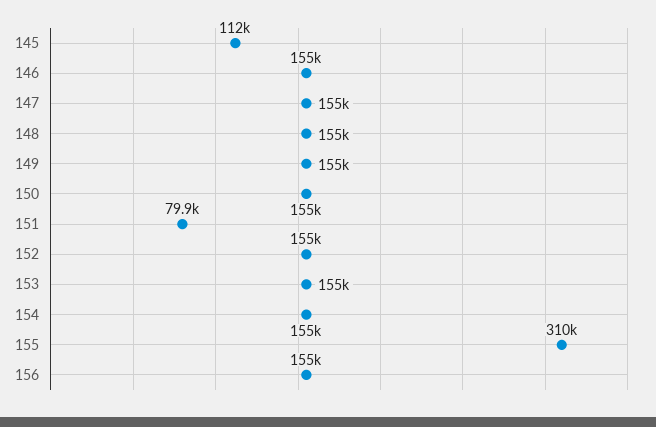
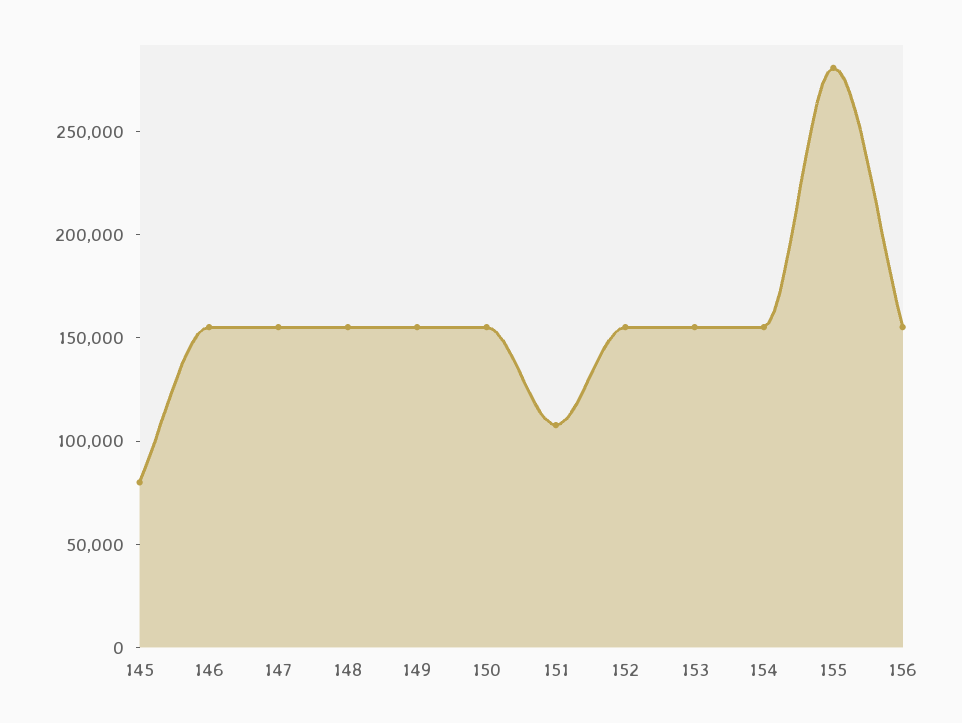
145: 112000 -> 80000
151: 79900 -> 110000
155: 310000 -> 280000

